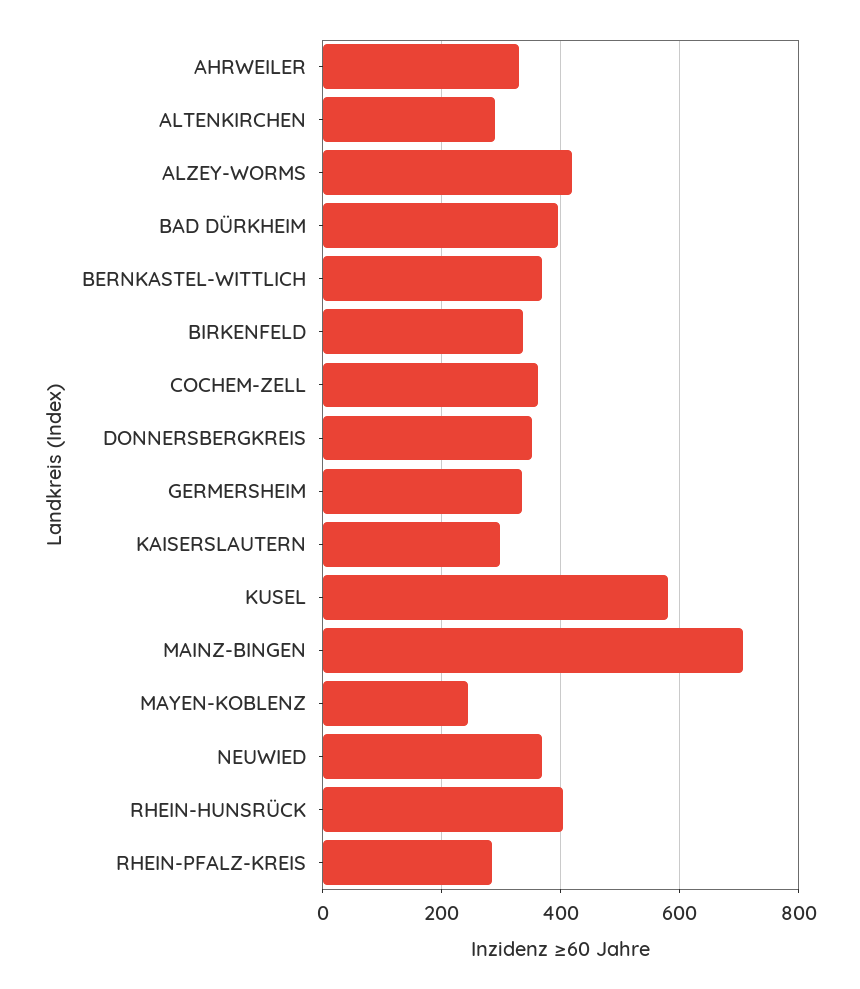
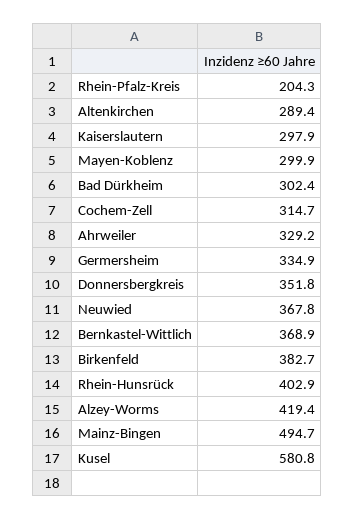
BAD DÜRKHEIM: 400 -> 302.4
BIRKENFELD: 340 -> 382.7
COCHEM-ZELL: 360 -> 314.7
MAINZ-BINGEN: 700 -> 494.7
MAYEN-KOBLENZ: 240 -> 299.9
RHEIN-PFALZ-KREIS: 280 -> 204.3

